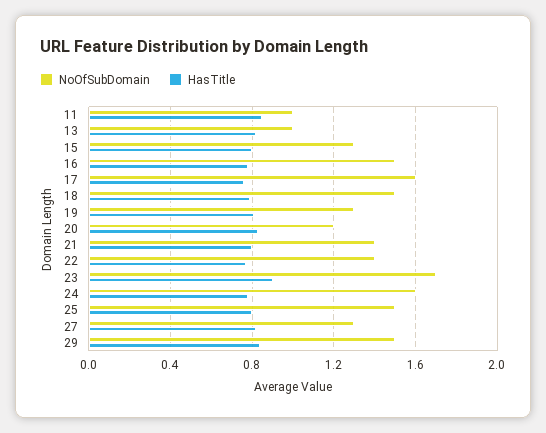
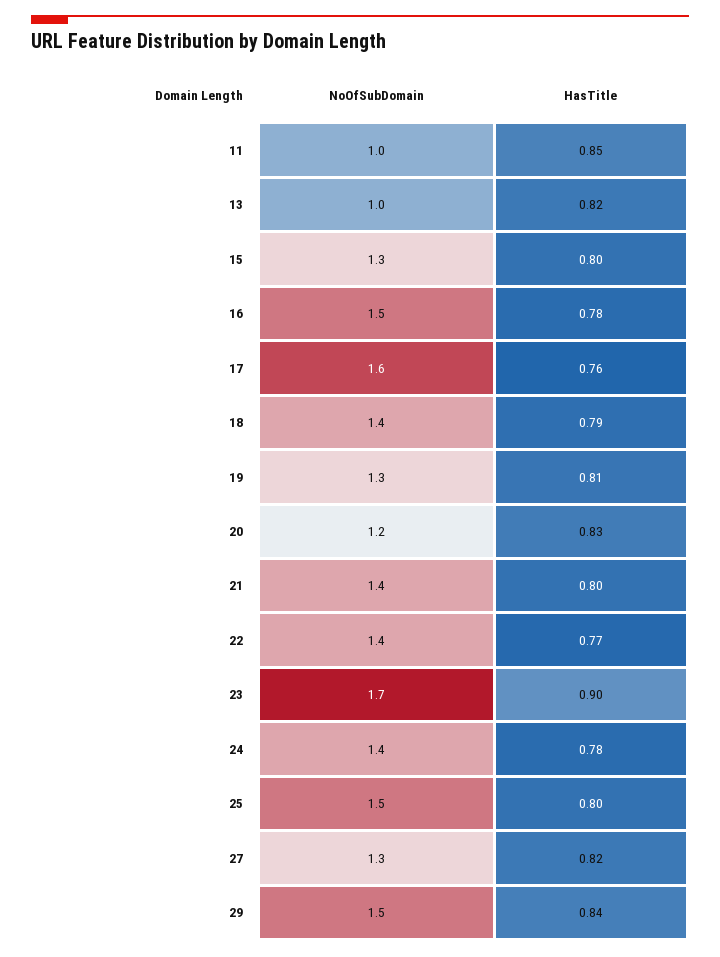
NoOfSubDomain, 18: 1.5 -> 1.4
NoOfSubDomain, 24: 1.6 -> 1.4

